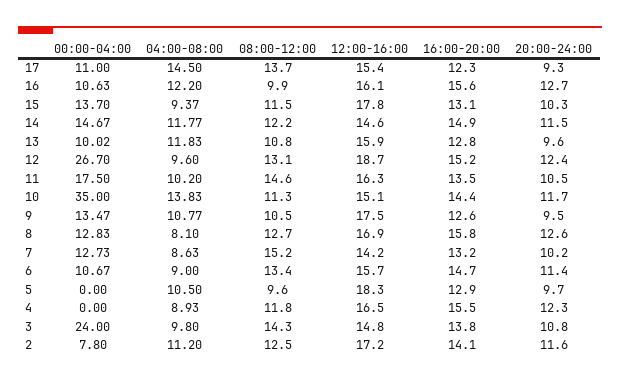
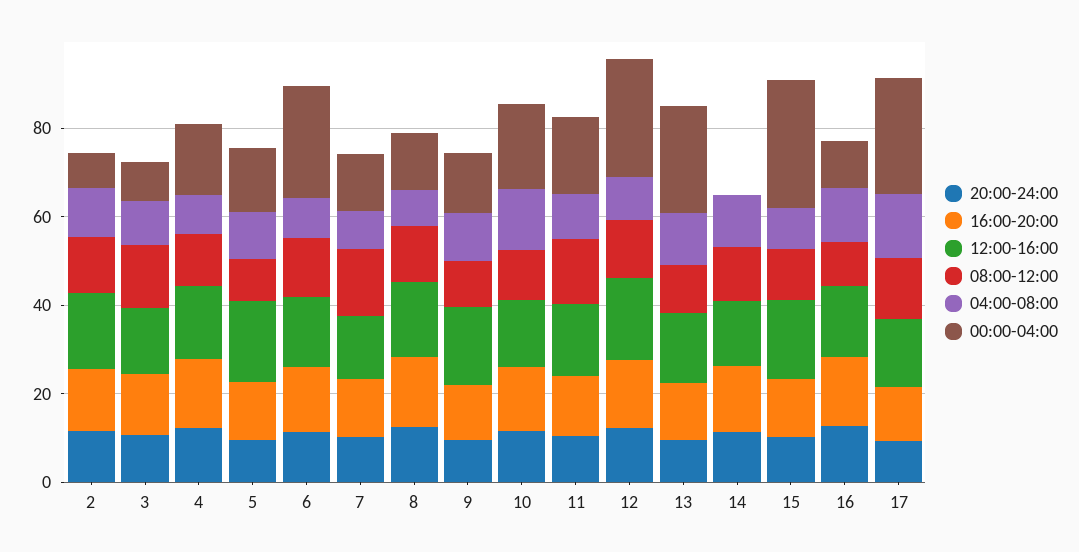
00:00-04:00, 17: 11 -> 25
00:00-04:00, 15: 13.7 -> 30
00:00-04:00, 14: 14.67 -> 0
00:00-04:00, 13: 10.02 -> 25
00:00-04:00, 10: 35 -> 20
00:00-04:00, 6: 10.67 -> 25
00:00-04:00, 5: 0 -> 15
00:00-04:00, 4: 0 -> 15
00:00-04:00, 3: 24 -> 10

